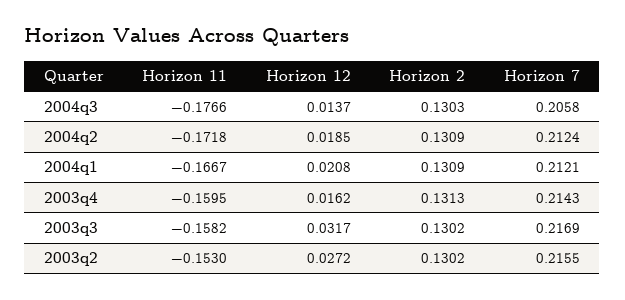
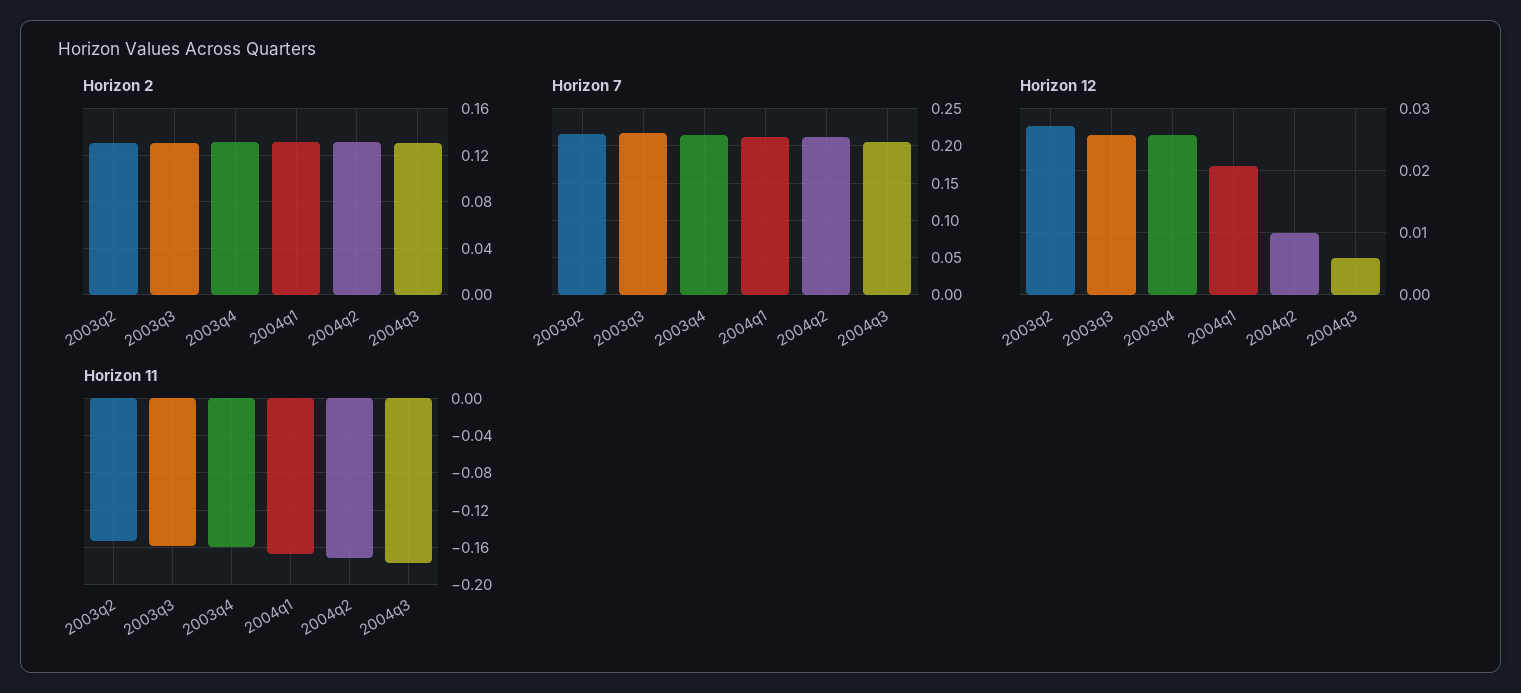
Horizon 12, 2004q3: 0.0137 -> 0.006
Horizon 12, 2004q2: 0.0185 -> 0.01
Horizon 12, 2003q4: 0.0162 -> 0.026
Horizon 12, 2003q3: 0.0317 -> 0.026

